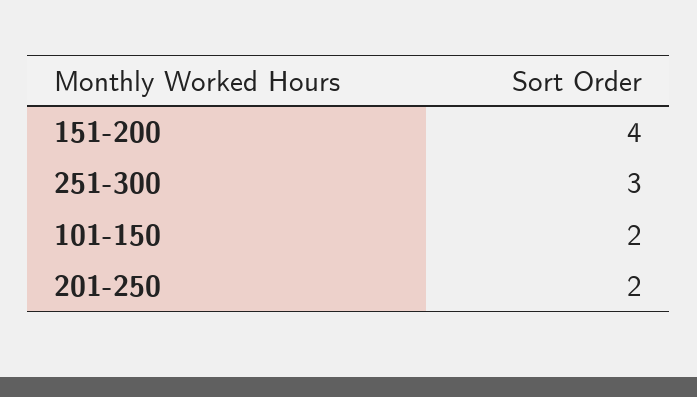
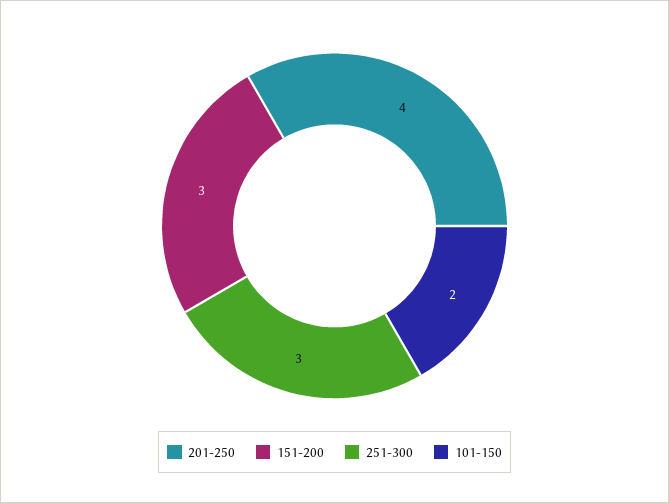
151-200: 4 -> 3
201-250: 2 -> 4

